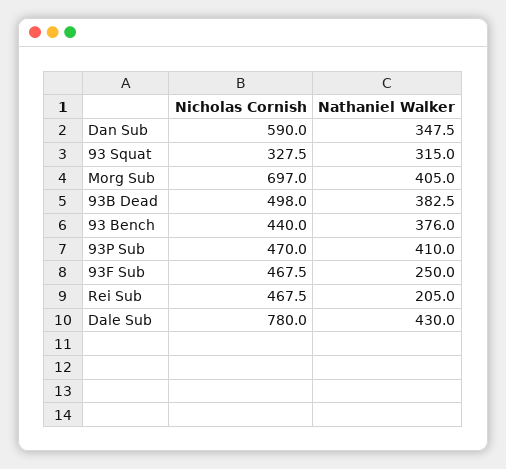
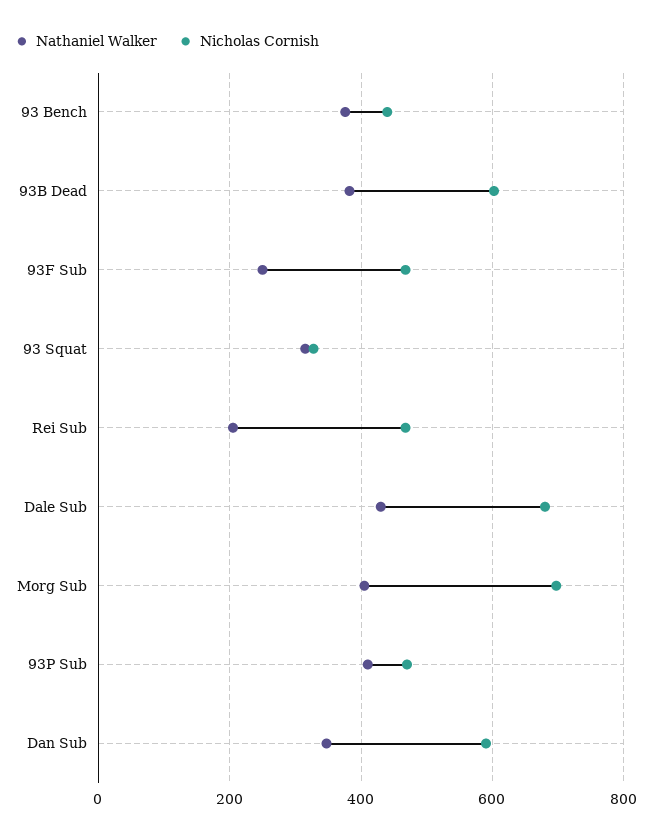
Nicholas Cornish, 93B Dead: 498 -> 600
Nicholas Cornish, Dale Sub: 780 -> 680

